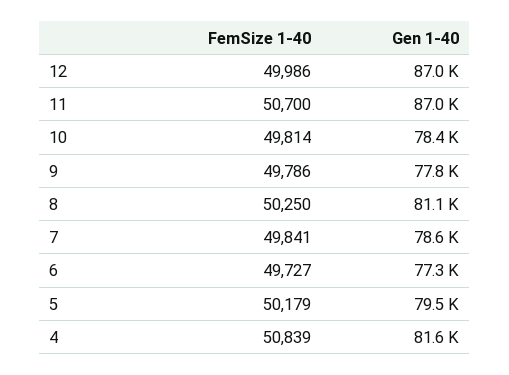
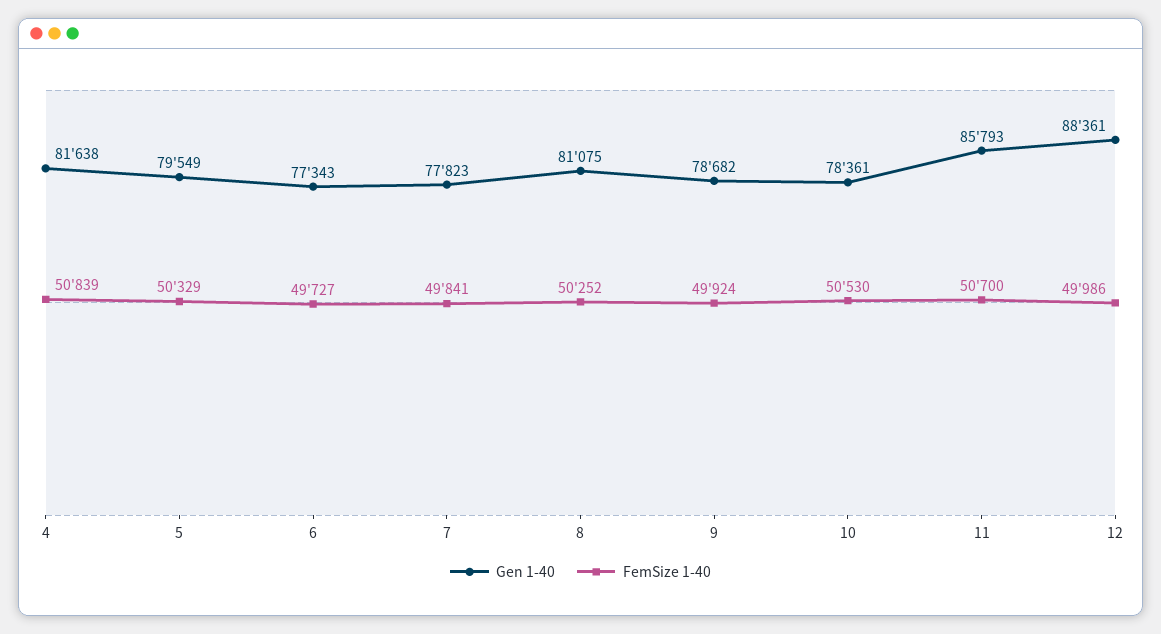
Gen 1-40, 12: 87000 -> 88361
Gen 1-40, 11: 87000 -> 85793
FemSize 1-40, 10: 49814 -> 50530
FemSize 1-40, 9: 49786 -> 49924
Gen 1-40, 9: 77800 -> 78682
FemSize 1-40, 8: 50250 -> 50252
Gen 1-40, 7: 78600 -> 77823
FemSize 1-40, 5: 50179 -> 50329

